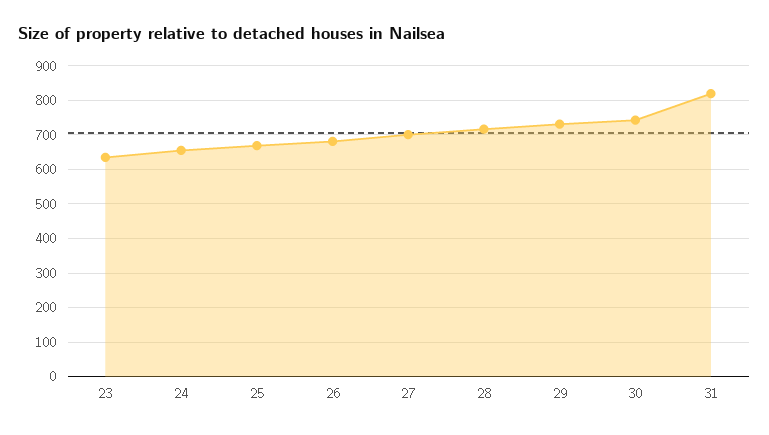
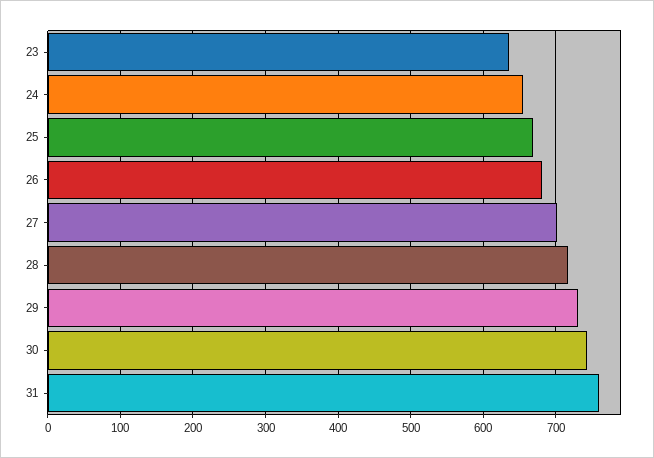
31: 820 -> 760

